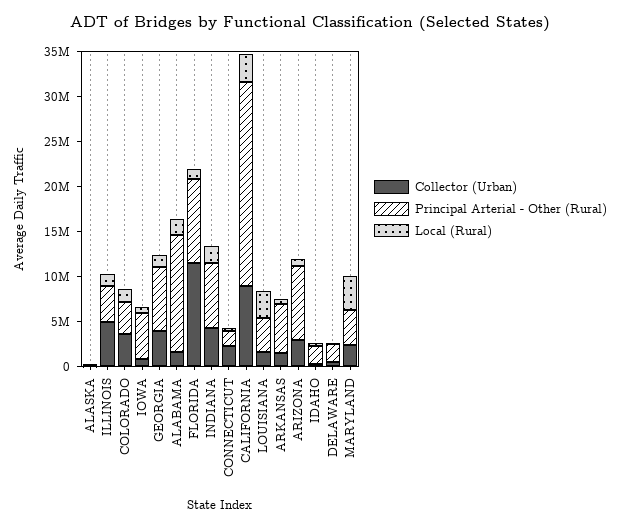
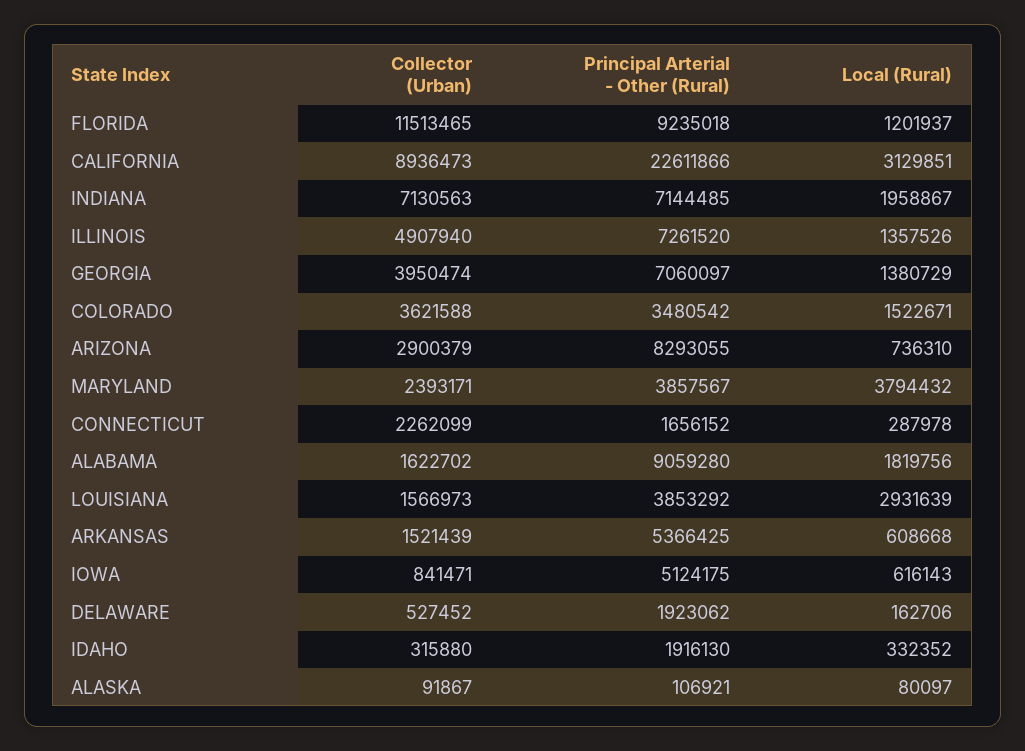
Principal Arterial - Other (Rural), ILLINOIS: 4000000 -> 7261520
Principal Arterial - Other (Rural), ALABAMA: 13000000 -> 9059280
Collector (Urban), INDIANA: 4000000 -> 7130563

